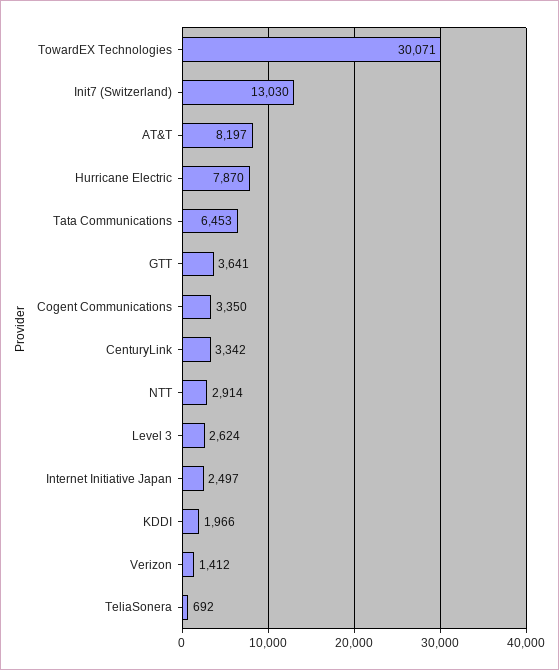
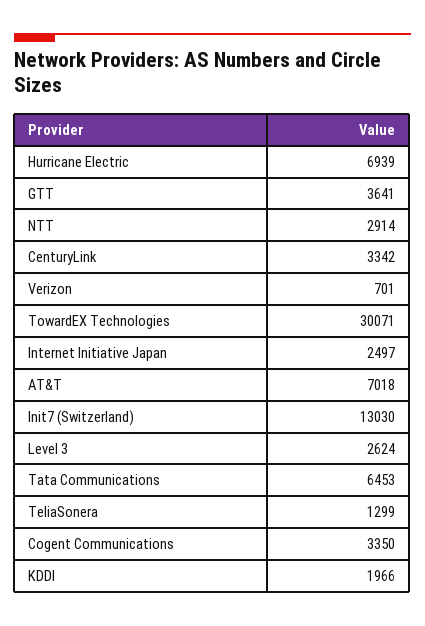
AT&T: 8197 -> 7018
Hurricane Electric: 7870 -> 6939
Verizon: 1412 -> 701
TeliaSonera: 692 -> 1299

